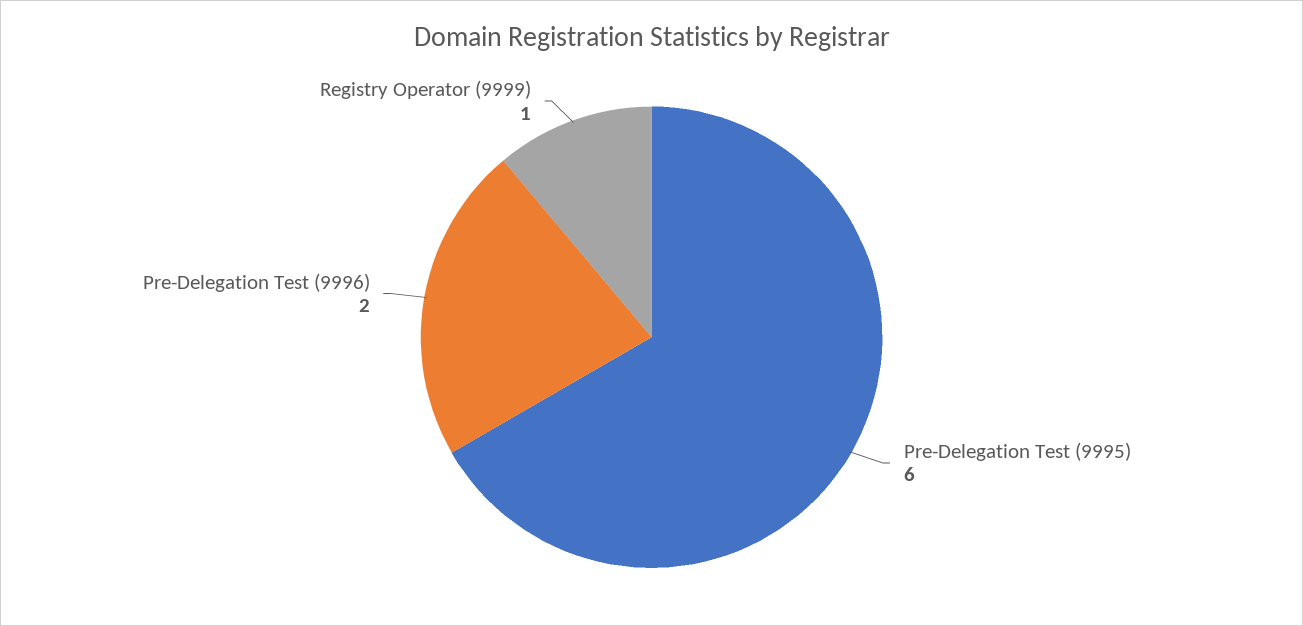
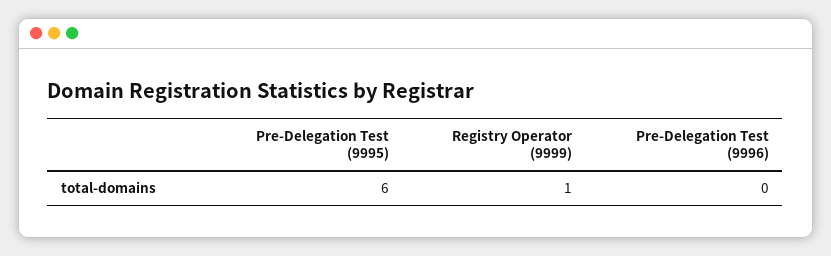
Pre-Delegation Test (9996): 2 -> 0

